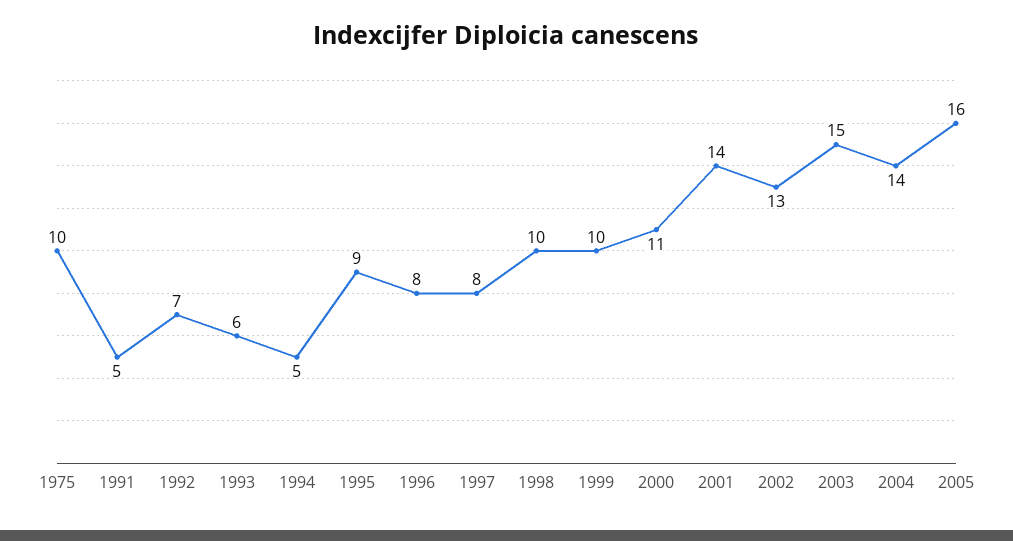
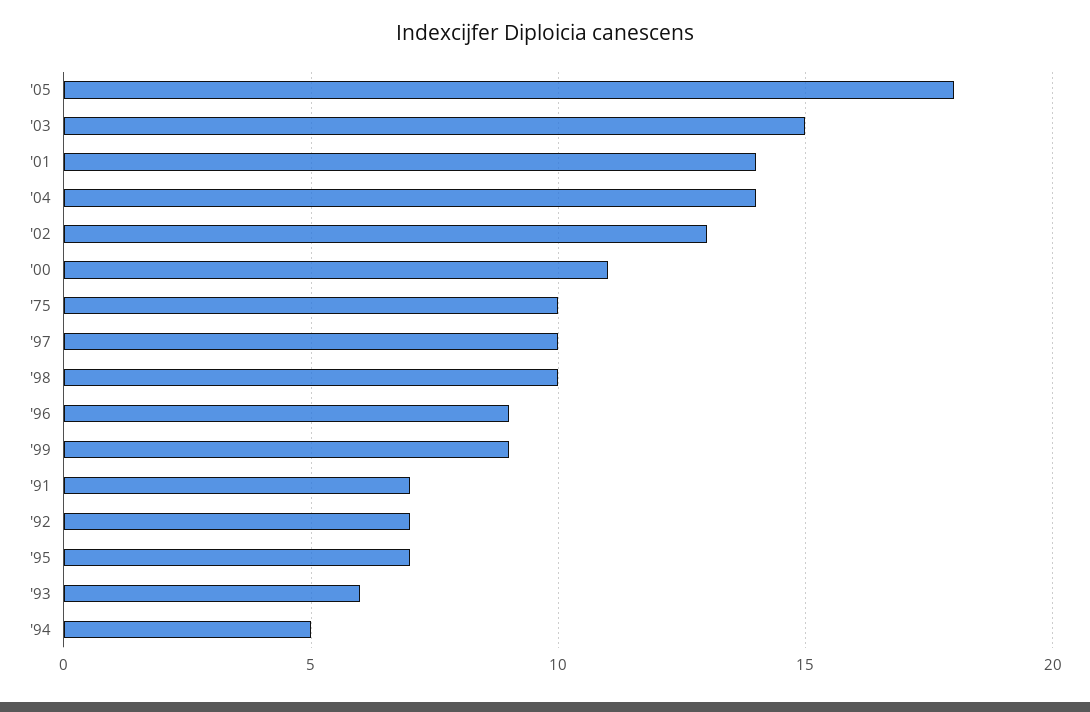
1991: 5 -> 7
1995: 9 -> 7
1996: 8 -> 9
1997: 8 -> 10
1999: 10 -> 9
2005: 16 -> 18

